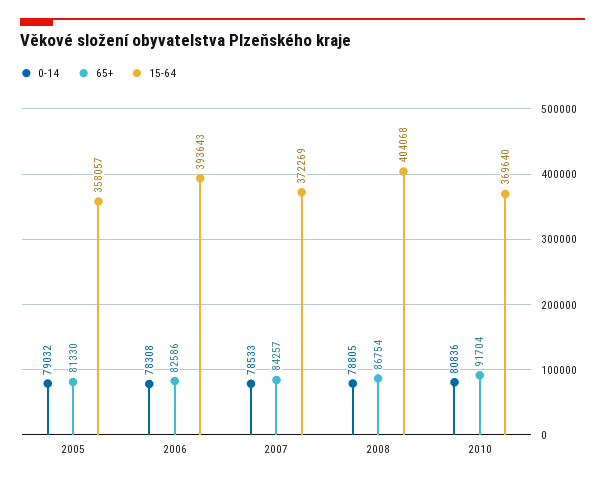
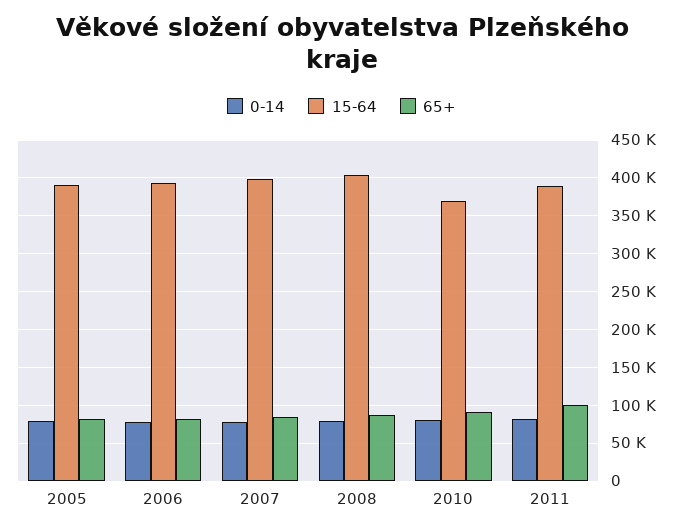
15-64, 2005: 358057 -> 390000
15-64, 2007: 372269 -> 400000
0-14, 2011: none -> 80000
15-64, 2011: none -> 390000
65+, 2011: none -> 100000

